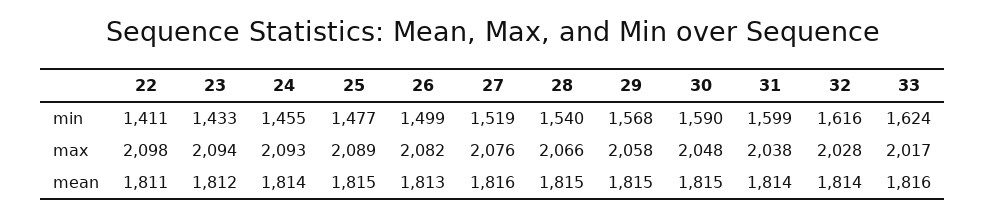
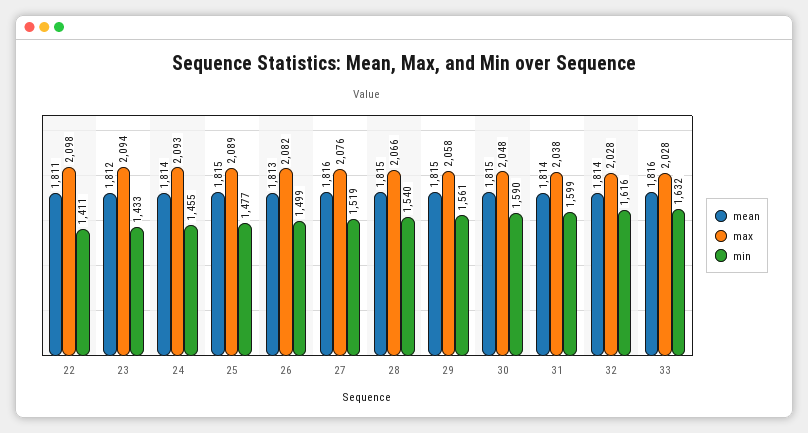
min, 29: 1568 -> 1561
min, 33: 1624 -> 1632
max, 33: 2017 -> 2028

